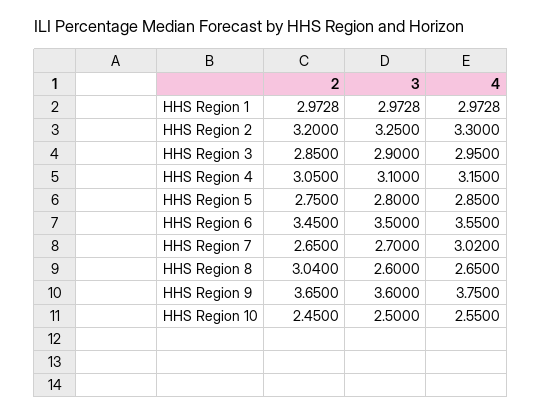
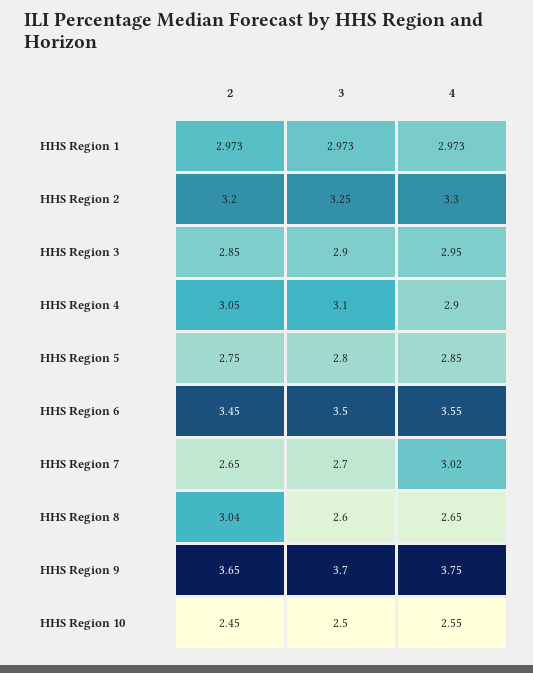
4, HHS Region 4: 3.15 -> 2.9
3, HHS Region 9: 3.6 -> 3.7

